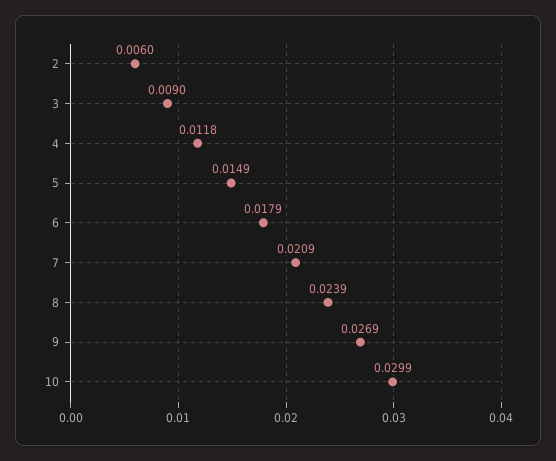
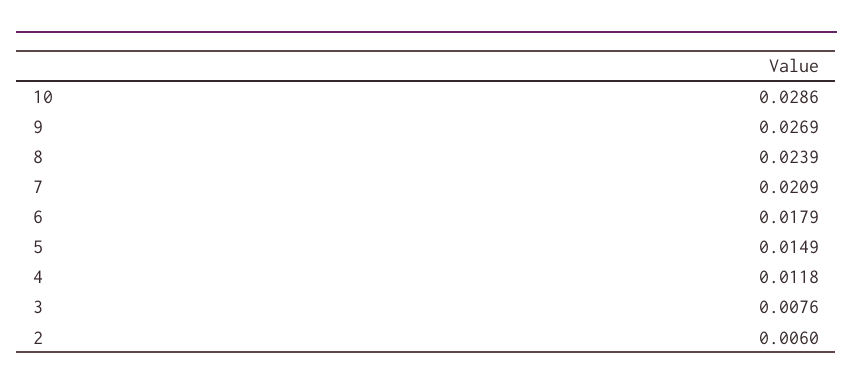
3: 0.009 -> 0.0076
10: 0.0299 -> 0.0286

